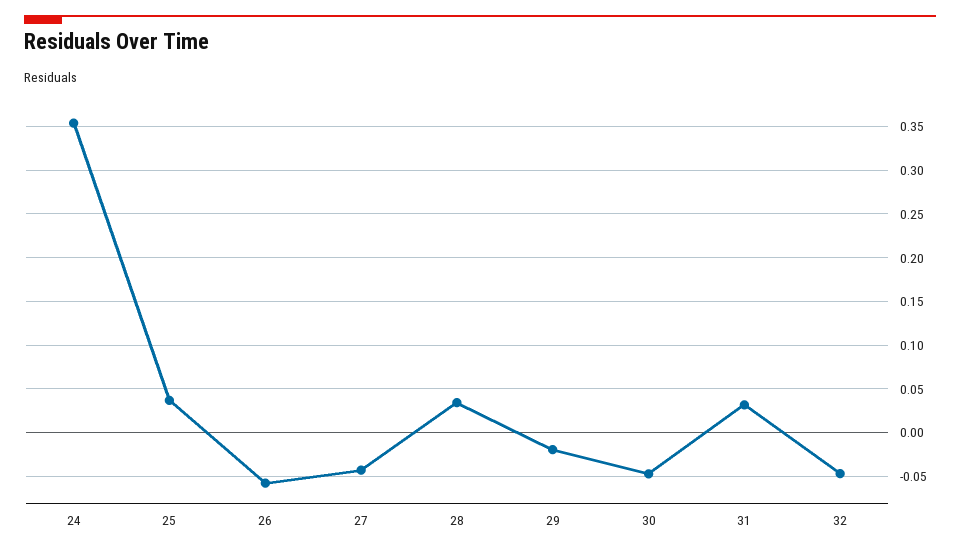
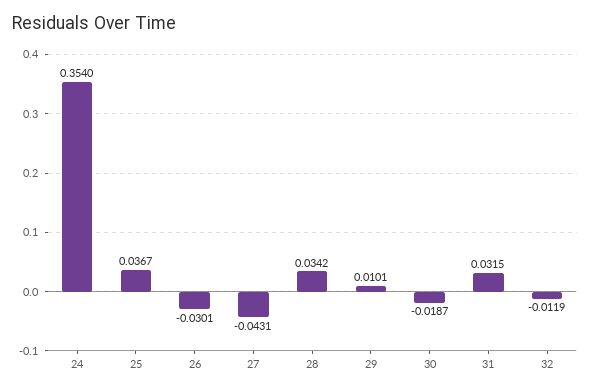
26: -0.06 -> -0.0301
29: -0.02 -> 0.0101
30: -0.05 -> -0.0187
32: -0.05 -> -0.0119

